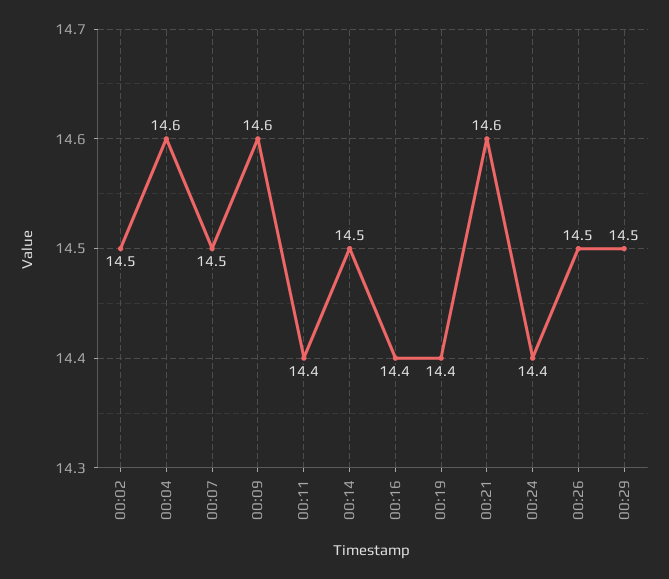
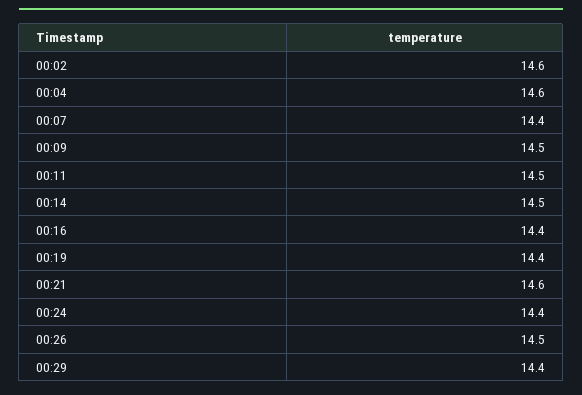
00:02: 14.5 -> 14.6
00:07: 14.5 -> 14.4
00:09: 14.6 -> 14.5
00:11: 14.4 -> 14.5
00:29: 14.5 -> 14.4

